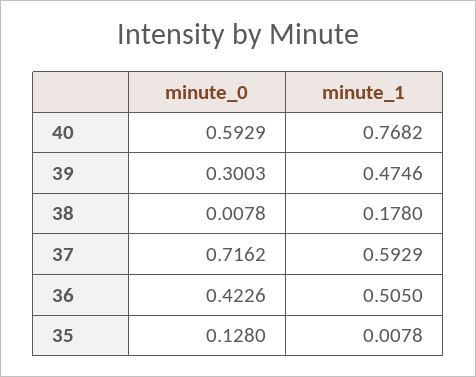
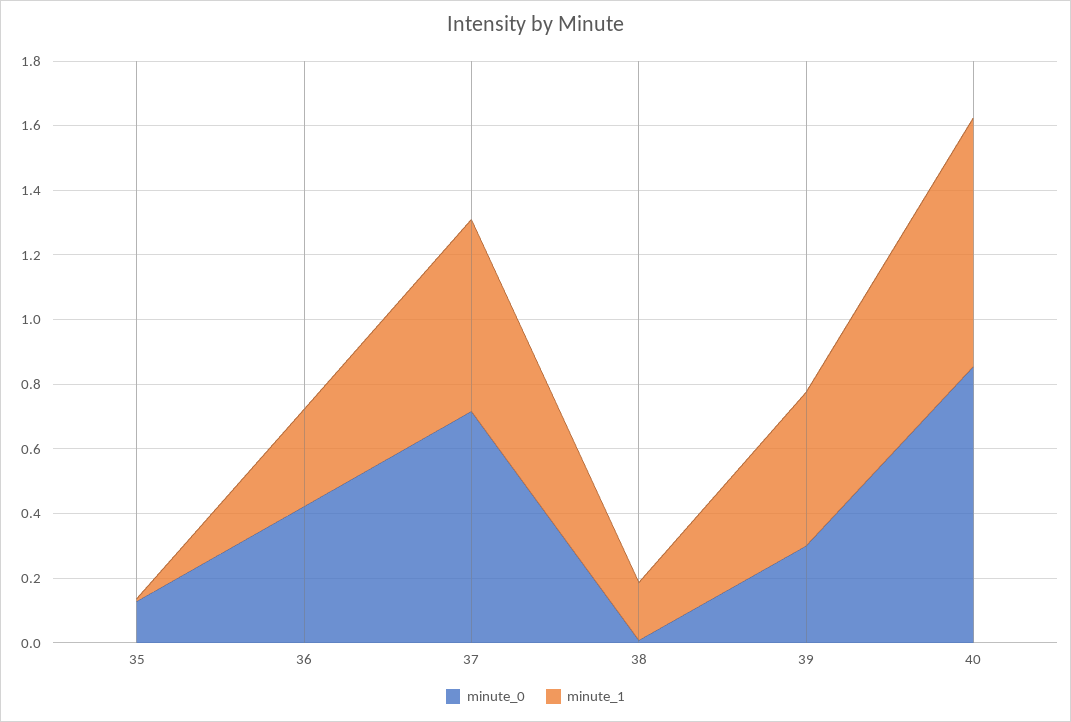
minute_0, 40: 0.5929 -> 0.85
minute_1, 36: 0.505 -> 0.3

